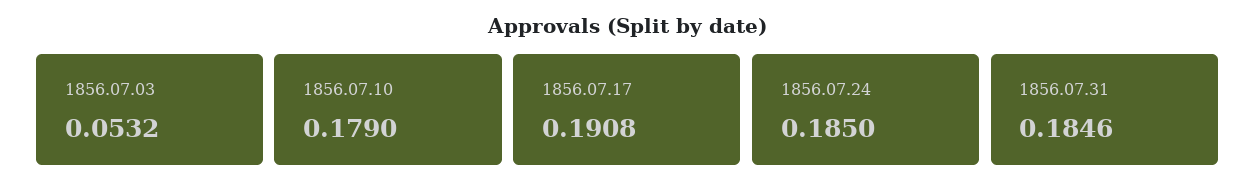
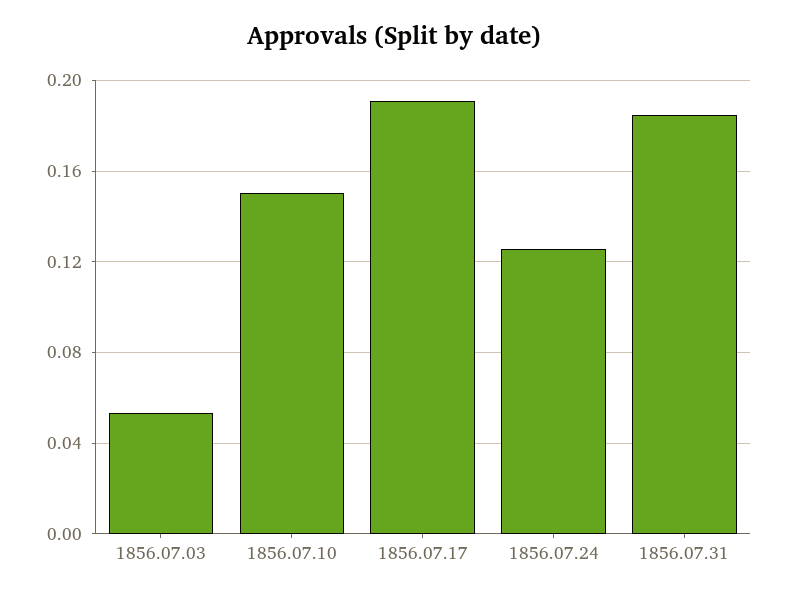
1856.07.10: 0.179 -> 0.15
1856.07.24: 0.185 -> 0.125

